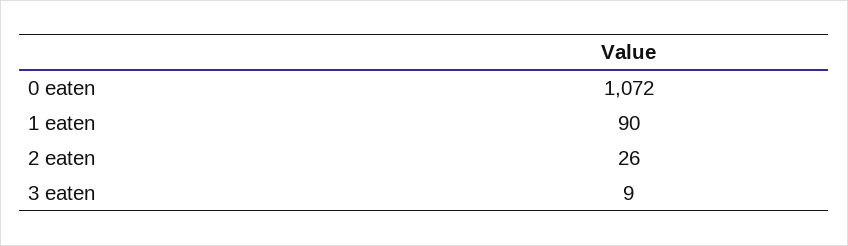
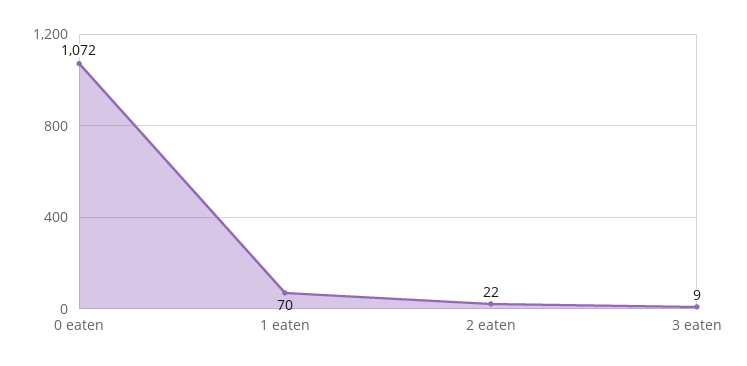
1 eaten: 90 -> 70
2 eaten: 26 -> 22

